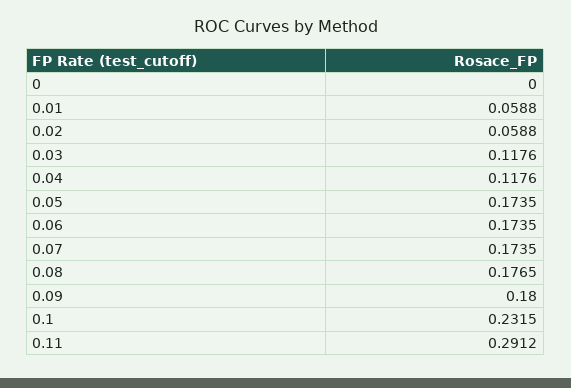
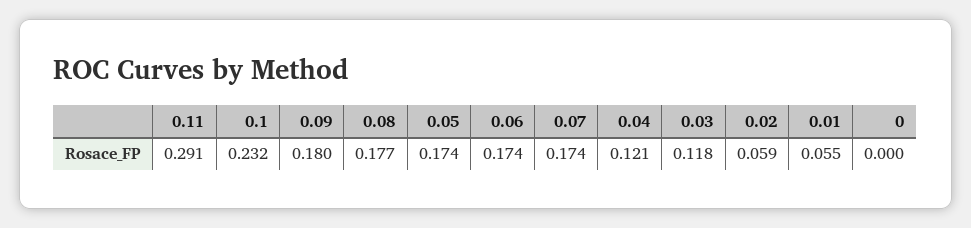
0.01: 0.0588 -> 0.055
0.04: 0.1176 -> 0.121

